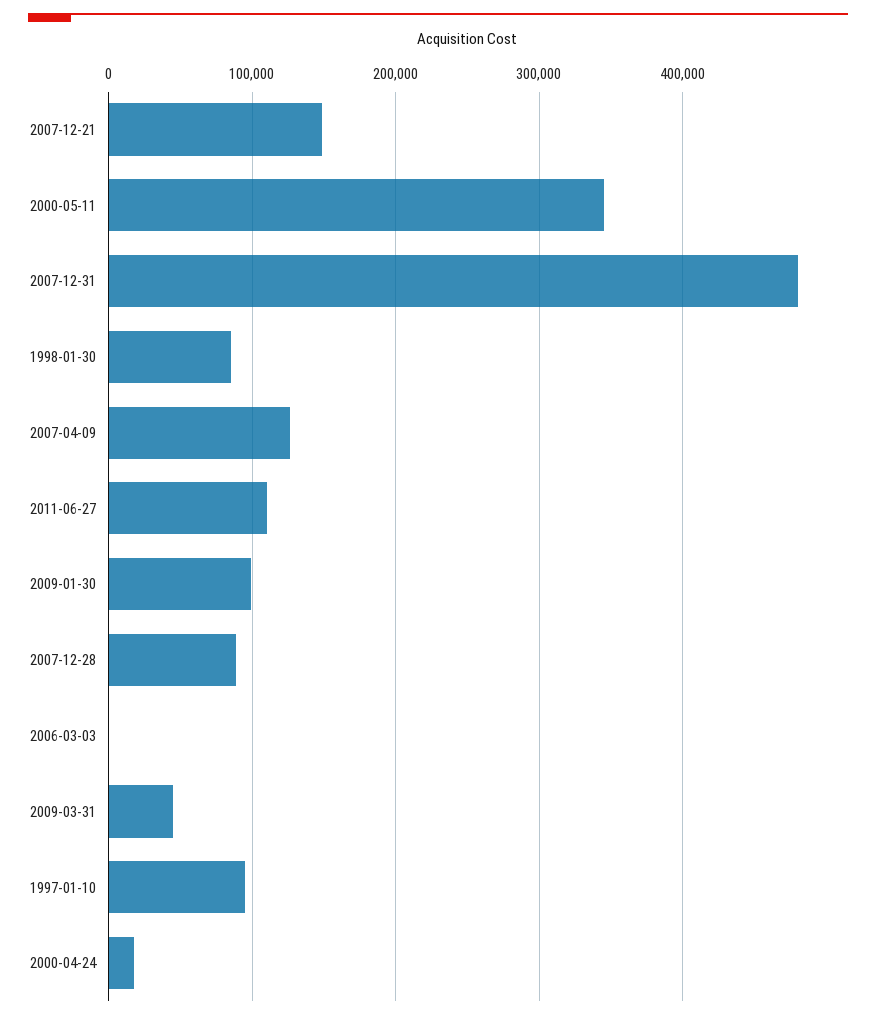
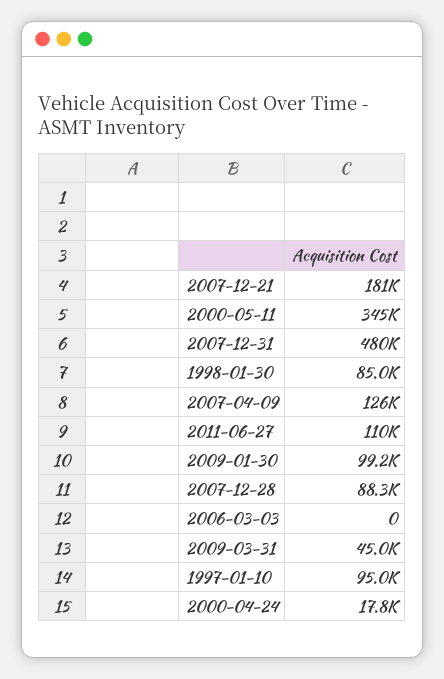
2007-12-21: 150000 -> 181000

